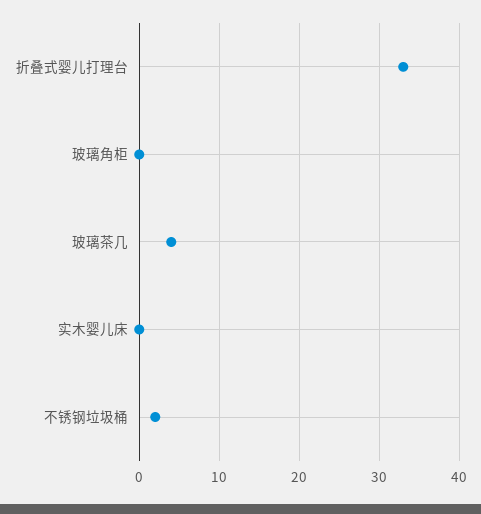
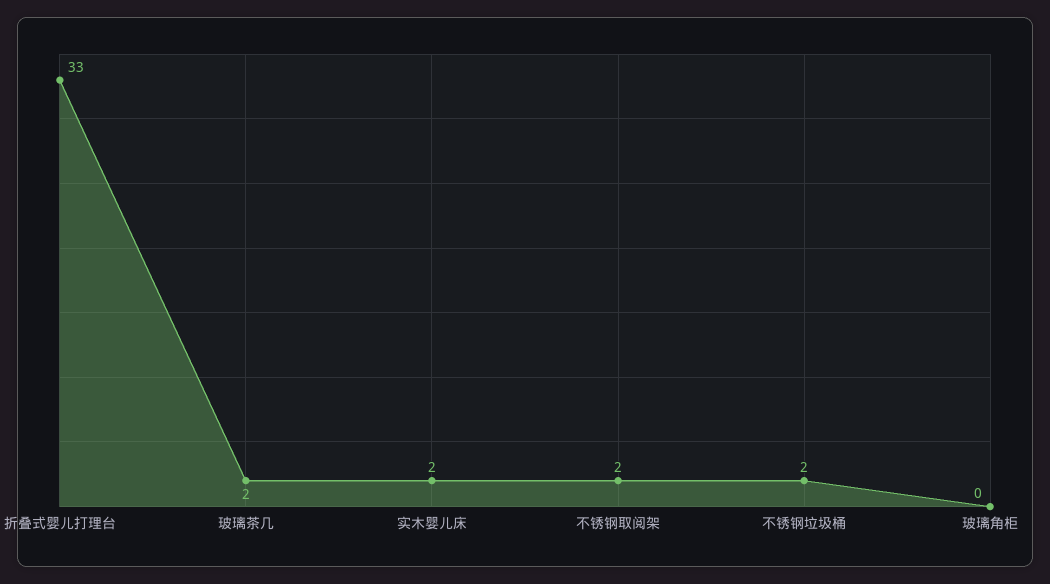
玻璃茶几: 4 -> 2
实木婴儿床: 0 -> 2
不锈钢取阅架: none -> 2

